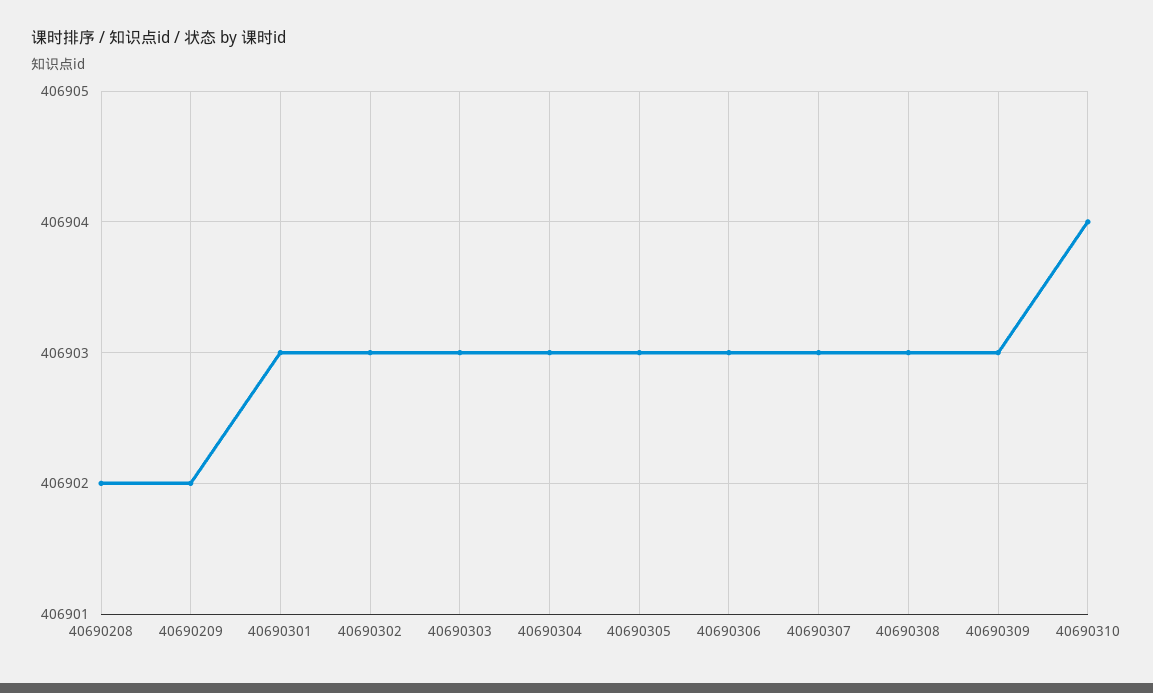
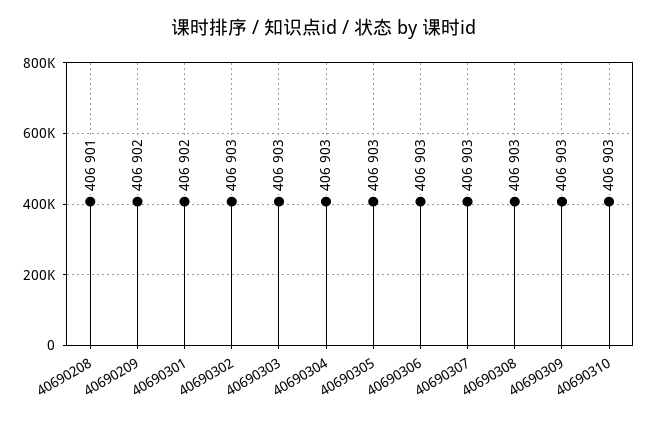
40690208: 406902 -> 406901
40690301: 406903 -> 406902
40690310: 406904 -> 406903

